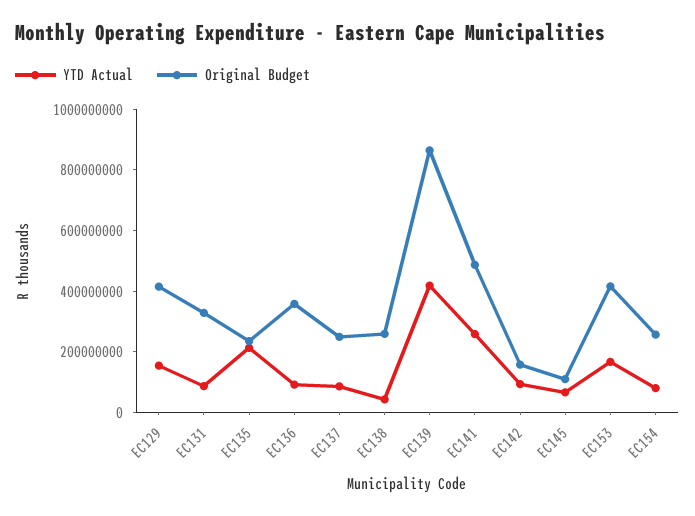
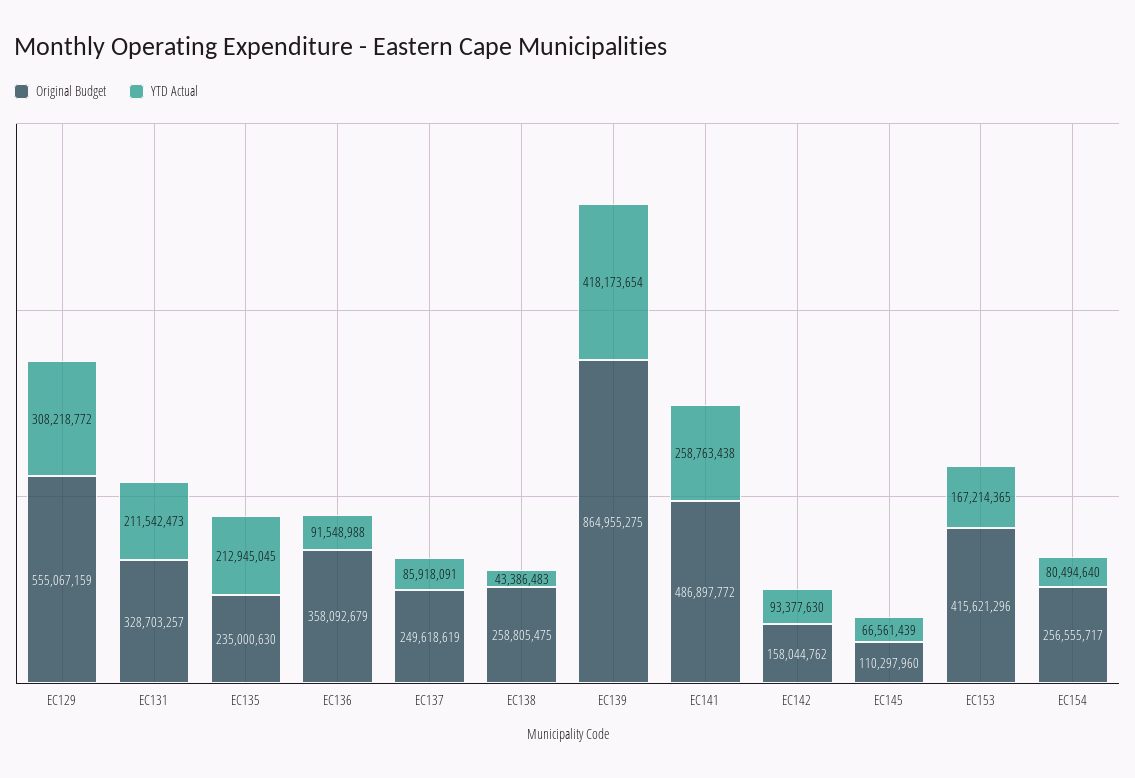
YTD Actual, EC129: 150000000 -> 308218772
Original Budget, EC129: 400000000 -> 555067159
YTD Actual, EC131: 100000000 -> 211542473

